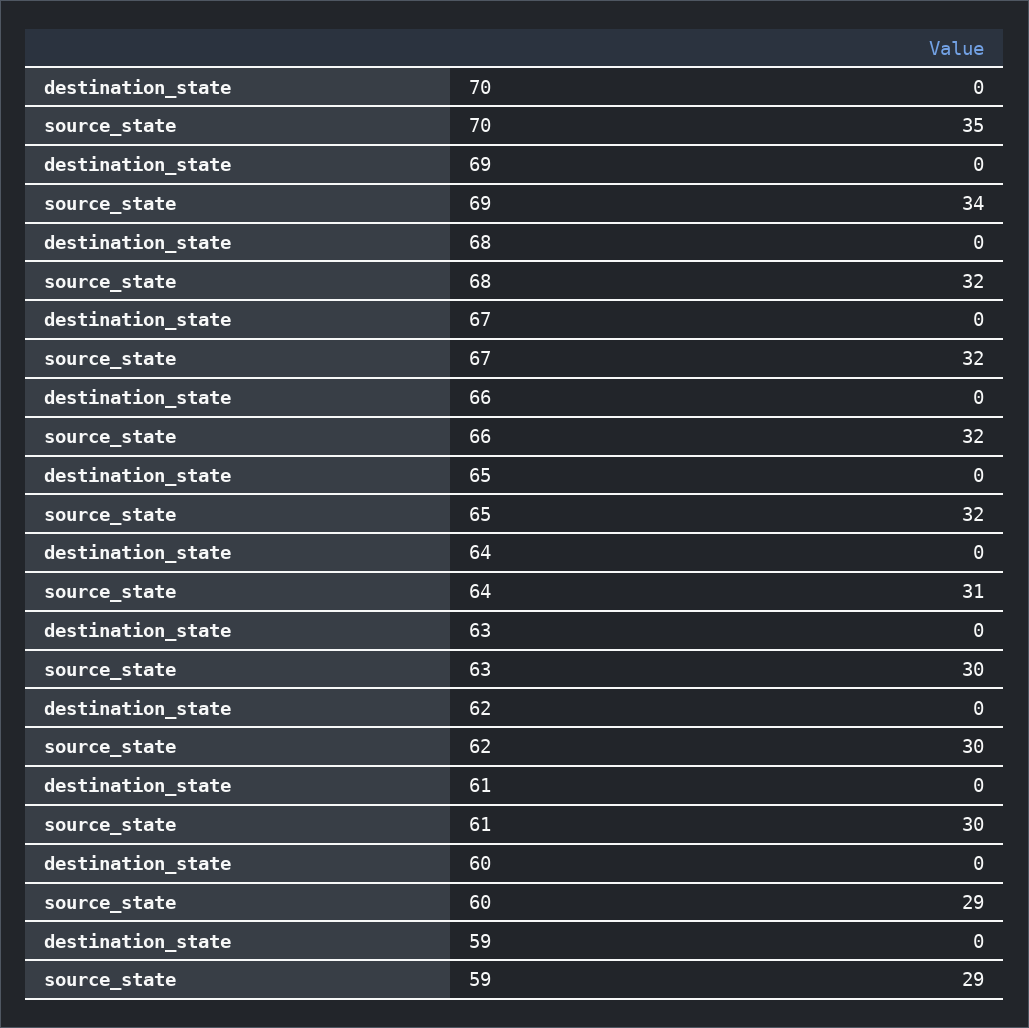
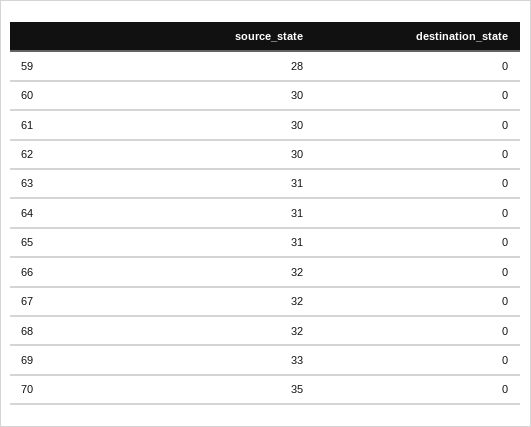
source_state, 69: 34 -> 33
source_state, 65: 32 -> 31
source_state, 63: 30 -> 31
source_state, 60: 29 -> 30
source_state, 59: 29 -> 28

